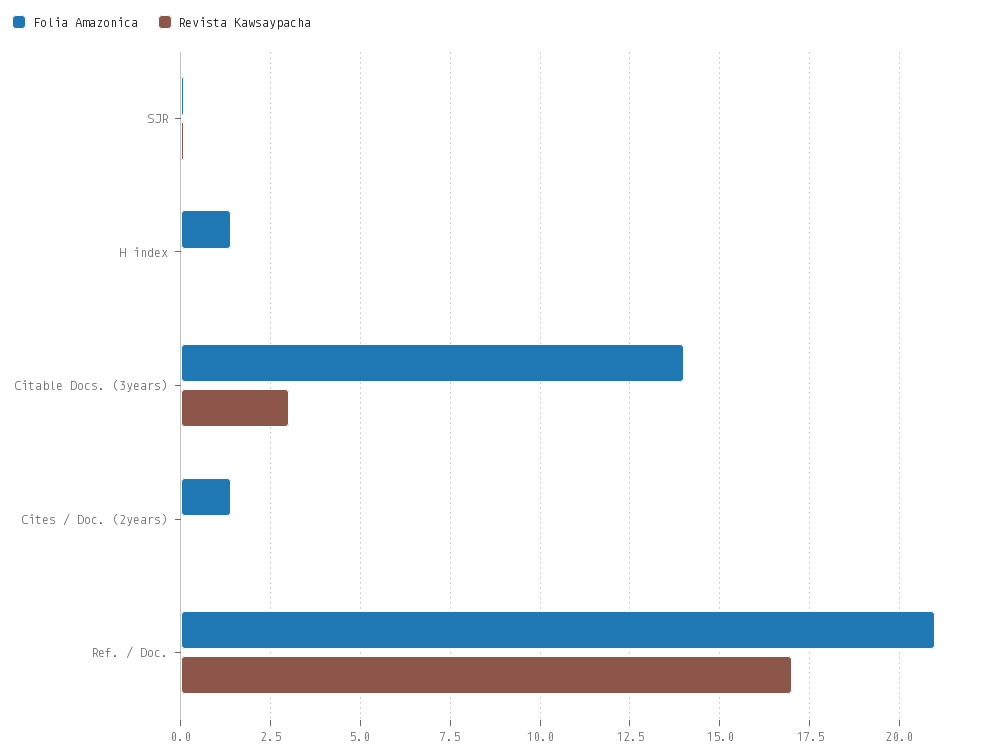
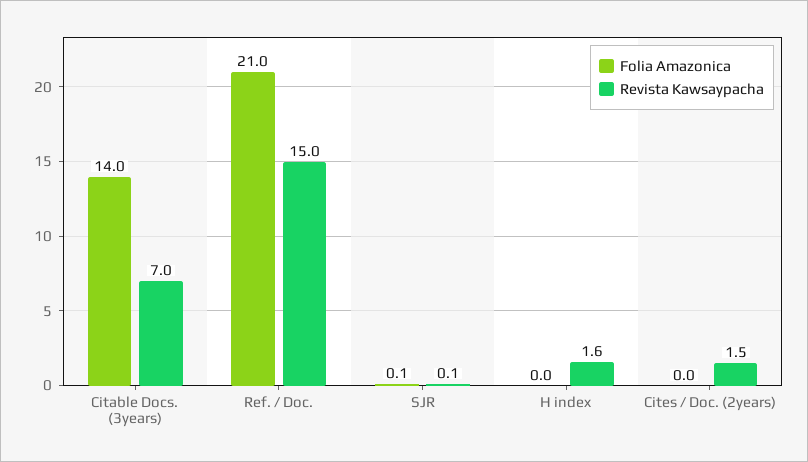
Folia Amazonica, H index: 1.5 -> 0
Revista Kawsaypacha, H index: 0 -> 1.6
Revista Kawsaypacha, Citable Docs. (3years): 3 -> 7
Folia Amazonica, Cites / Doc. (2years): 1.5 -> 0
Revista Kawsaypacha, Cites / Doc. (2years): 0 -> 1.5
Revista Kawsaypacha, Ref. / Doc.: 17 -> 15

